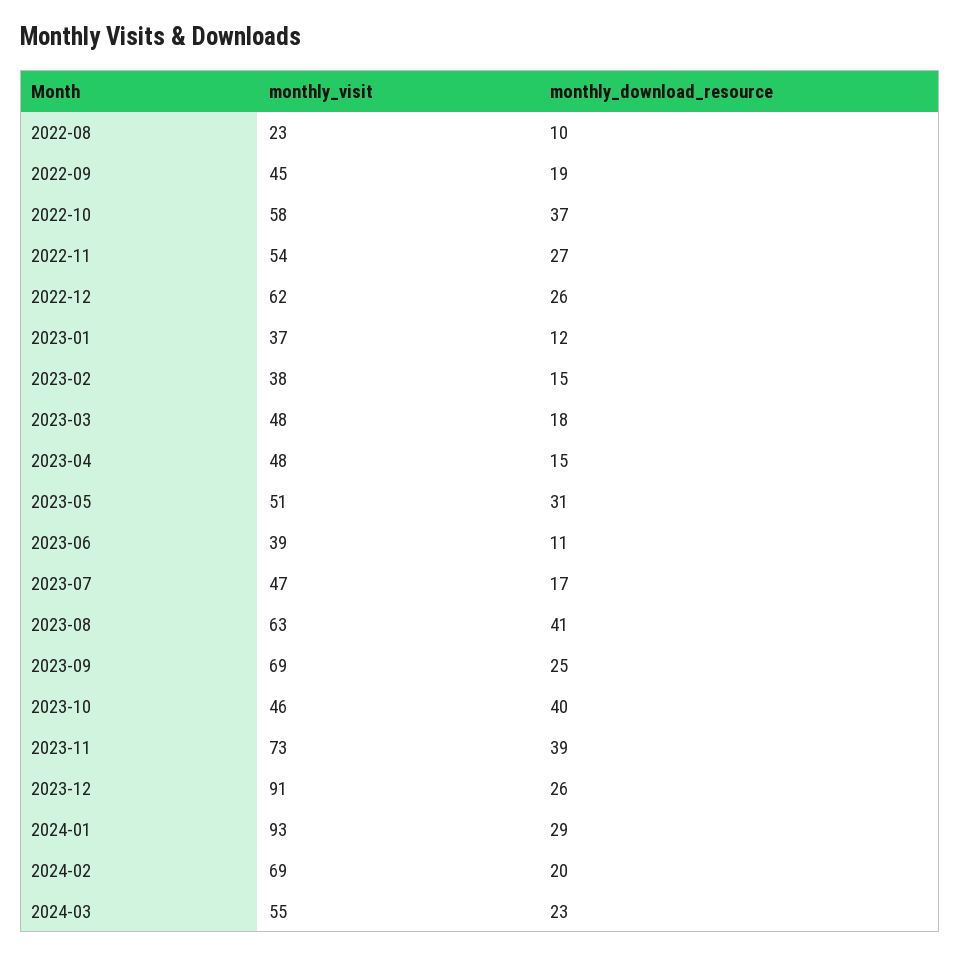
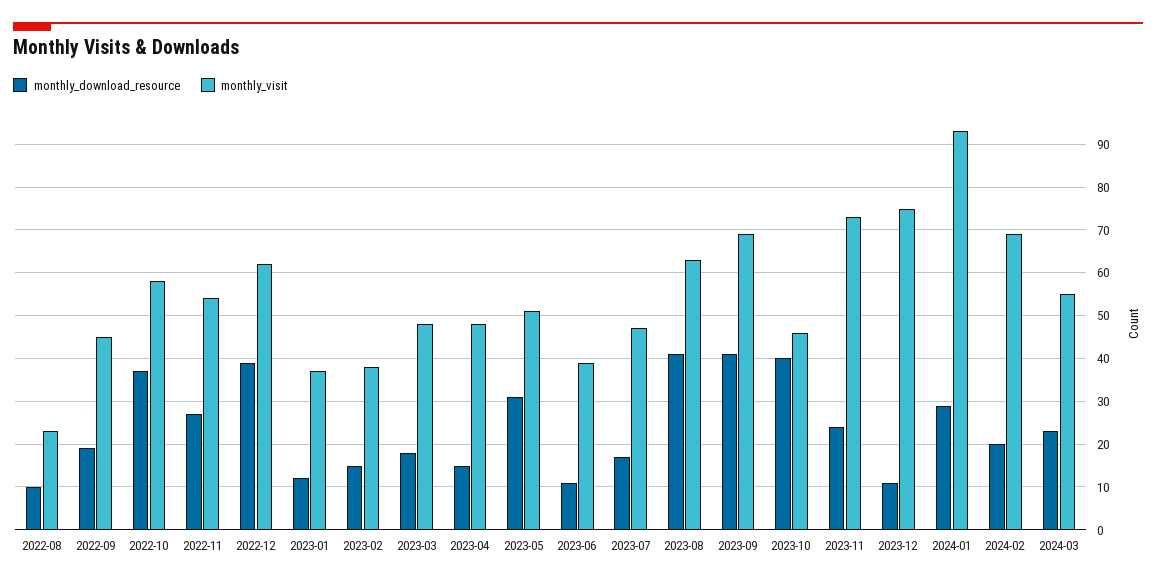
monthly_download_resource, 2022-12: 26 -> 40
monthly_download_resource, 2023-09: 25 -> 40
monthly_download_resource, 2023-11: 39 -> 25
monthly_visit, 2023-12: 91 -> 75
monthly_download_resource, 2023-12: 26 -> 10

